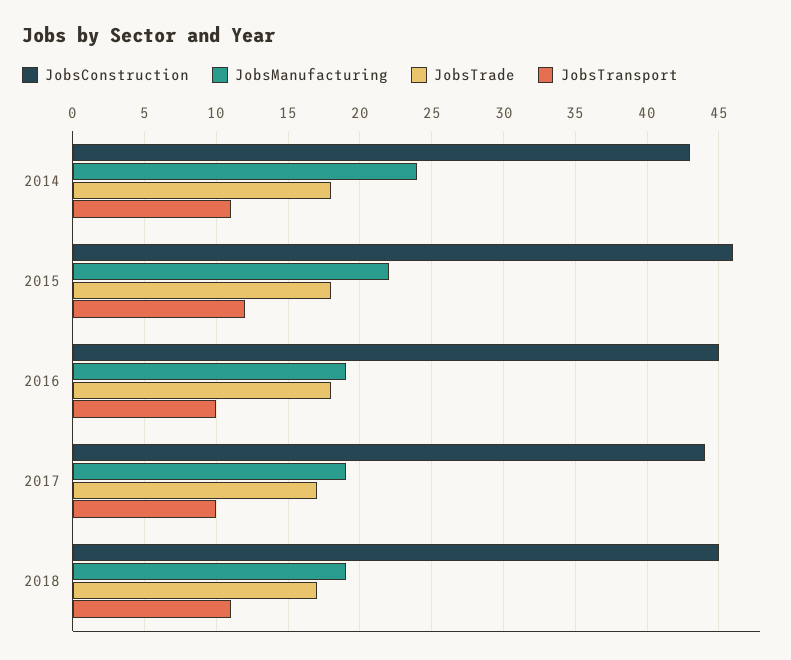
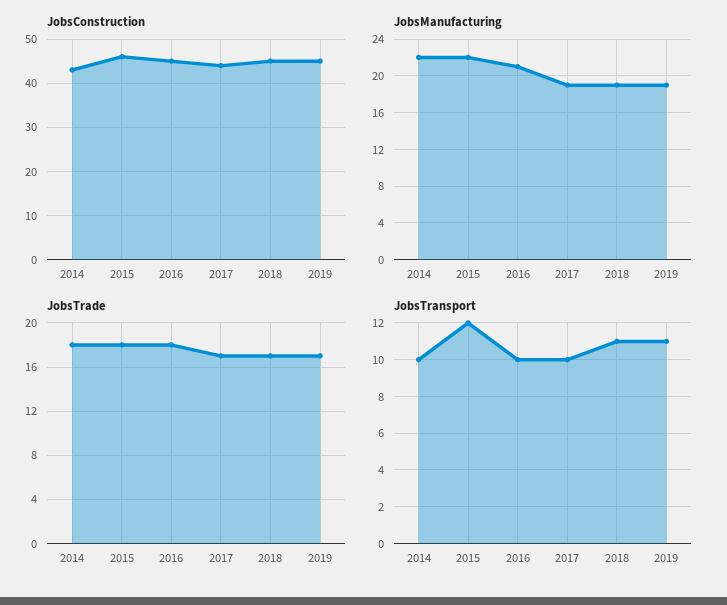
JobsManufacturing, 2014: 24 -> 22
JobsTransport, 2014: 11 -> 10
JobsManufacturing, 2016: 19 -> 21
JobsConstruction, 2019: none -> 45
JobsManufacturing, 2019: none -> 19
JobsTrade, 2019: none -> 17
JobsTransport, 2019: none -> 11

